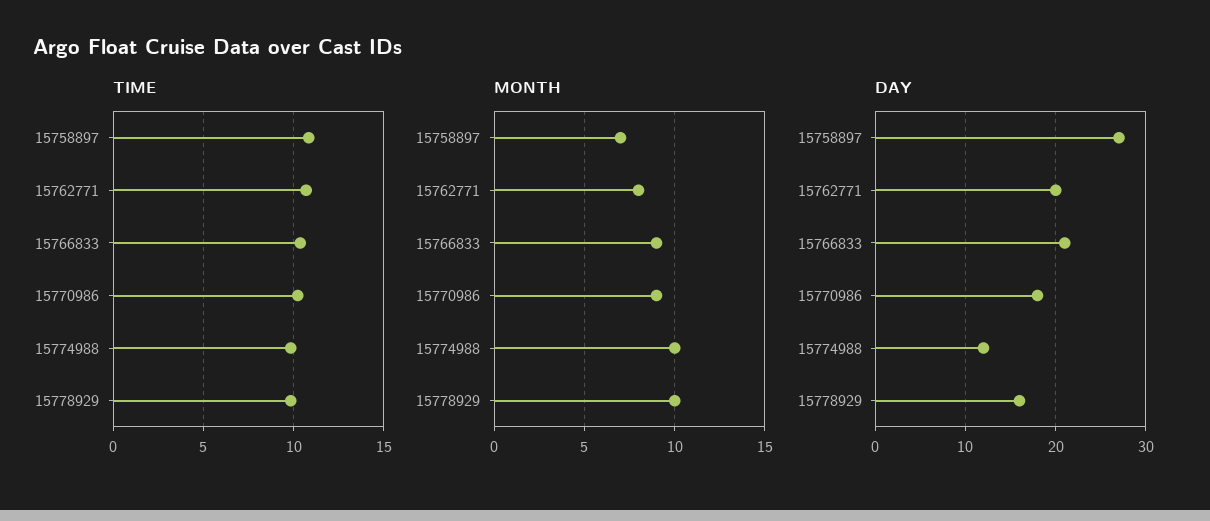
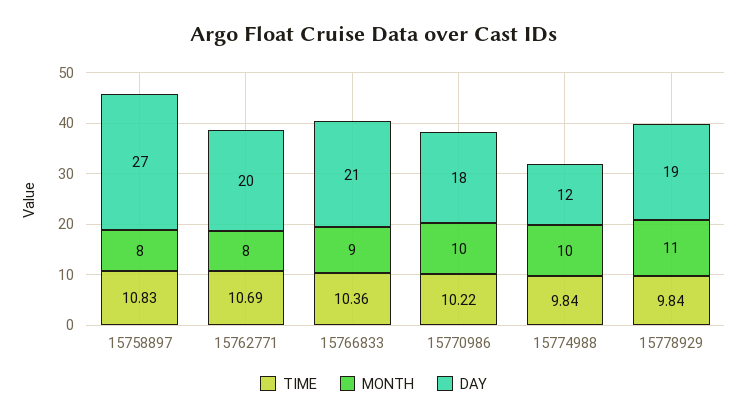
MONTH, 15758897: 7 -> 8
MONTH, 15770986: 9 -> 10
MONTH, 15778929: 10 -> 11
DAY, 15778929: 16 -> 19

